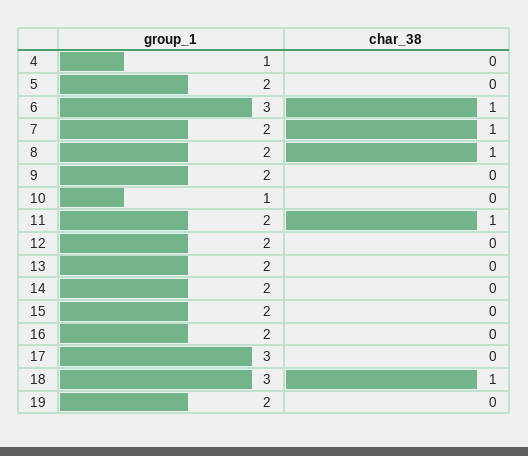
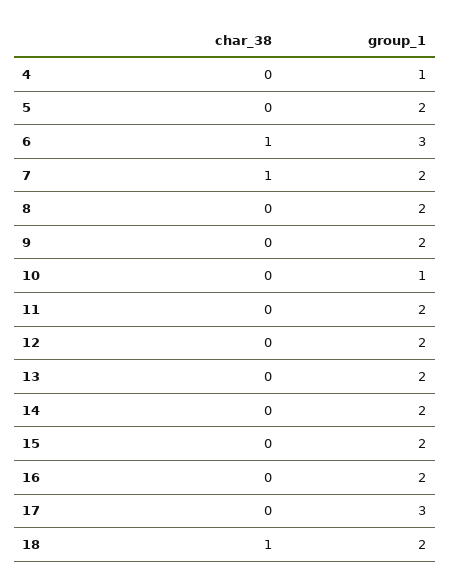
char_38, 8: 1 -> 0
char_38, 11: 1 -> 0
group_1, 18: 3 -> 2
group_1, 19: 2 -> none
char_38, 19: 0 -> none

